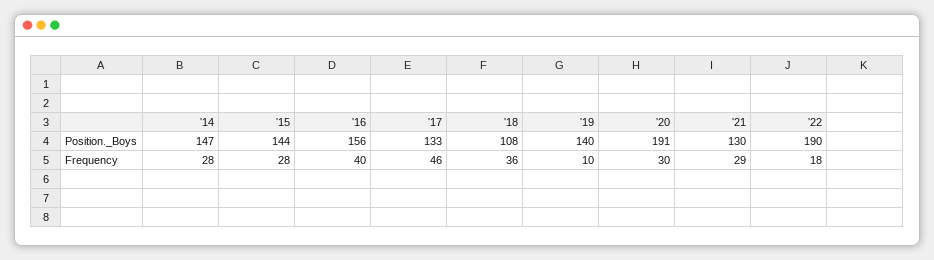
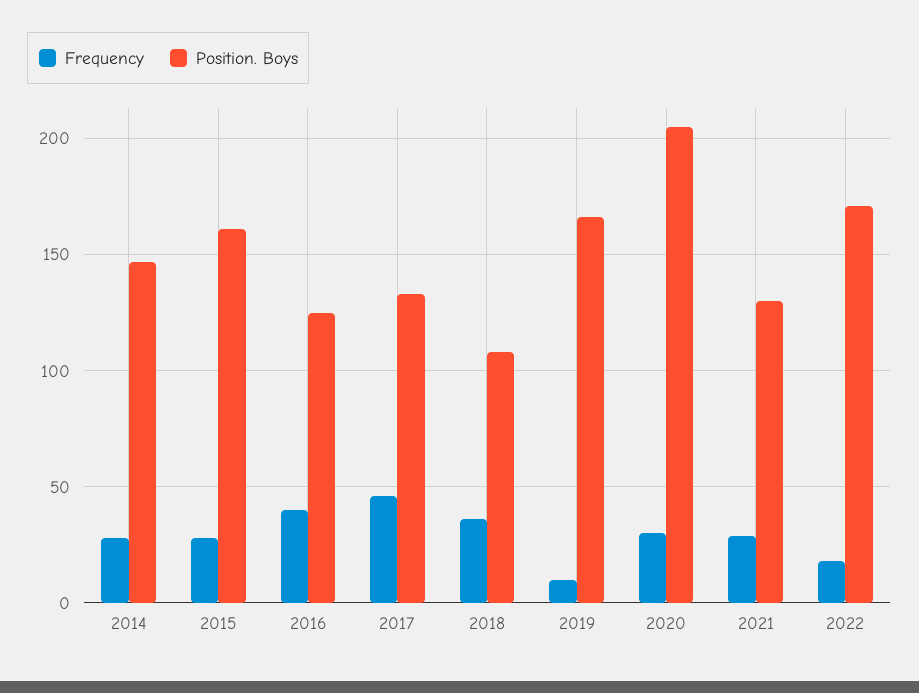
Position._Boys, '15: 144 -> 160
Position._Boys, '16: 156 -> 125
Position._Boys, '19: 140 -> 165
Position._Boys, '20: 191 -> 205
Position._Boys, '22: 190 -> 170

